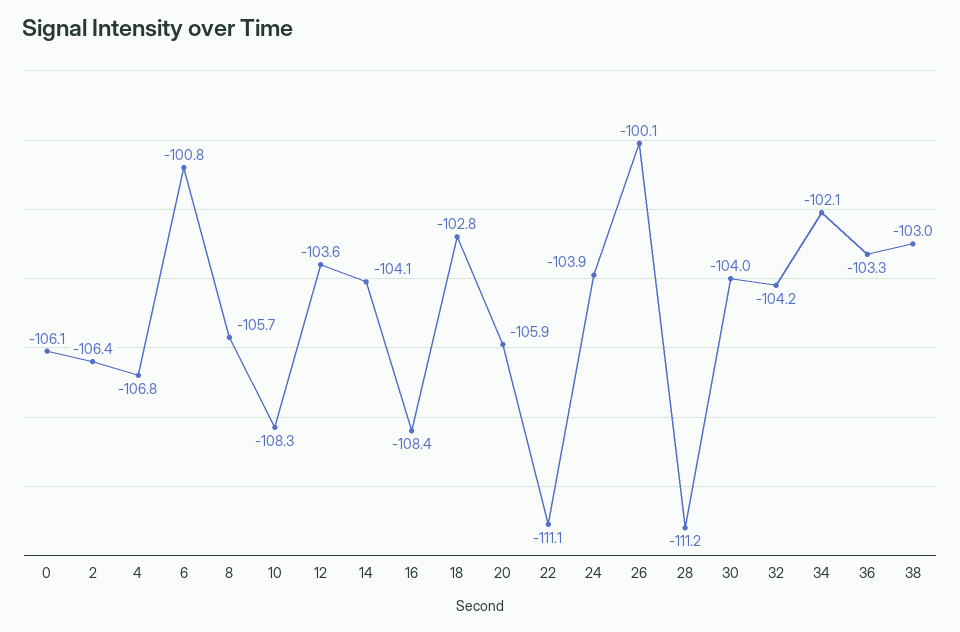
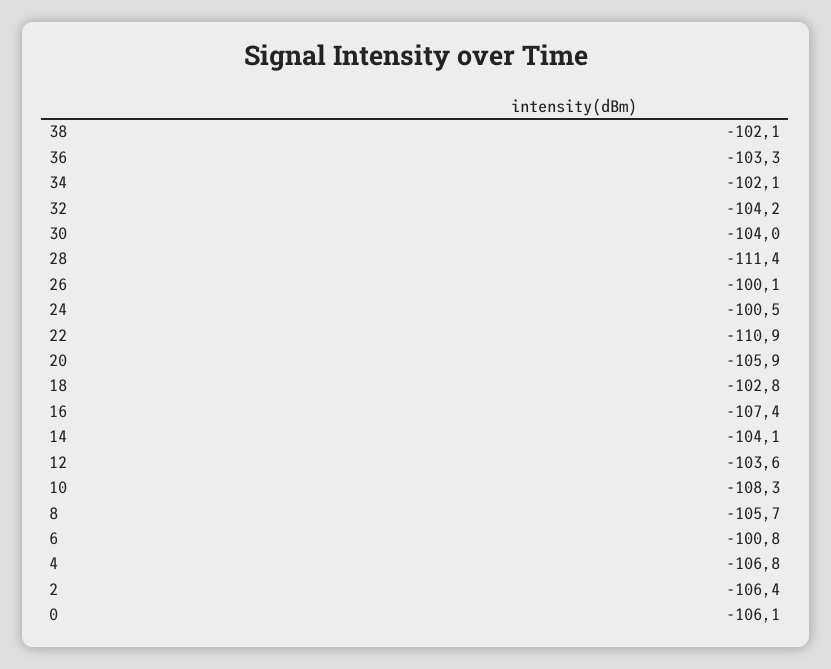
16: -108.4 -> -107.4
22: -111.1 -> -110.9
24: -103.9 -> -100.5
28: -111.2 -> -111.4
38: -103 -> -102.1

